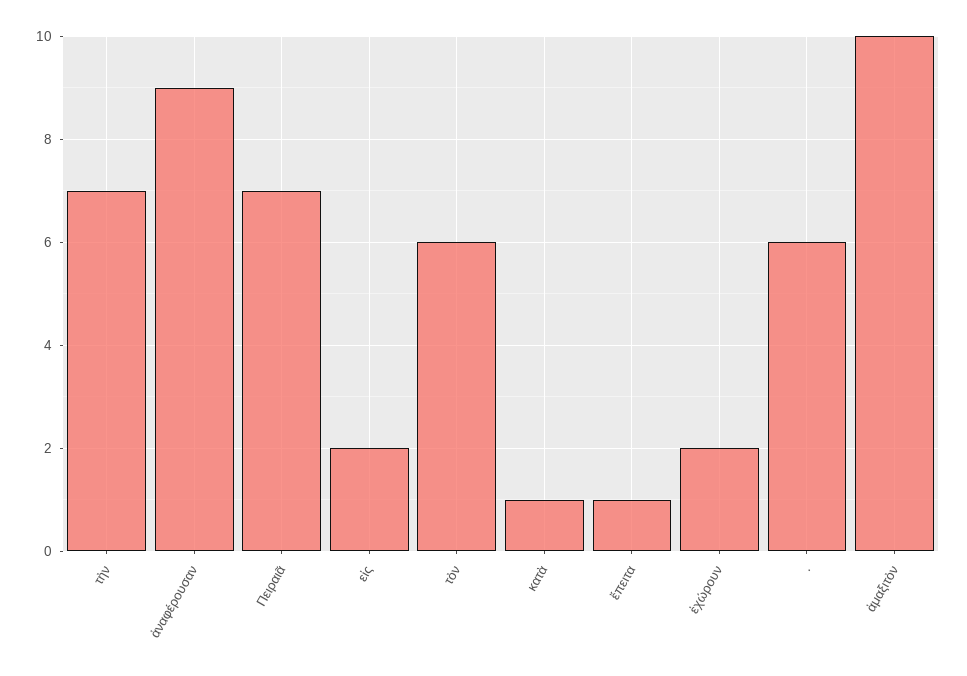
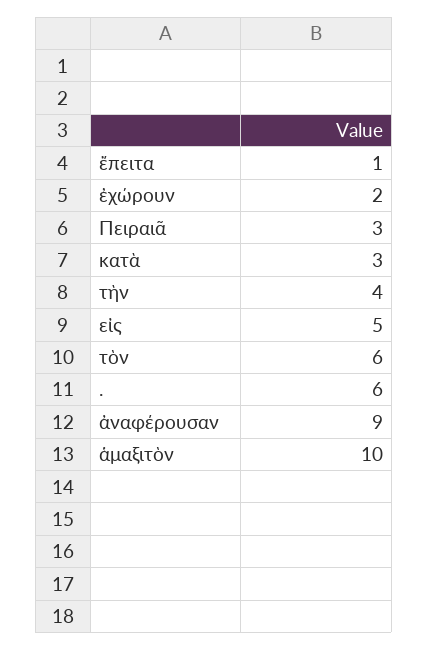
τὴν: 7 -> 4
Πειραιᾶ: 7 -> 3
εἰς: 2 -> 5
κατὰ: 1 -> 3

